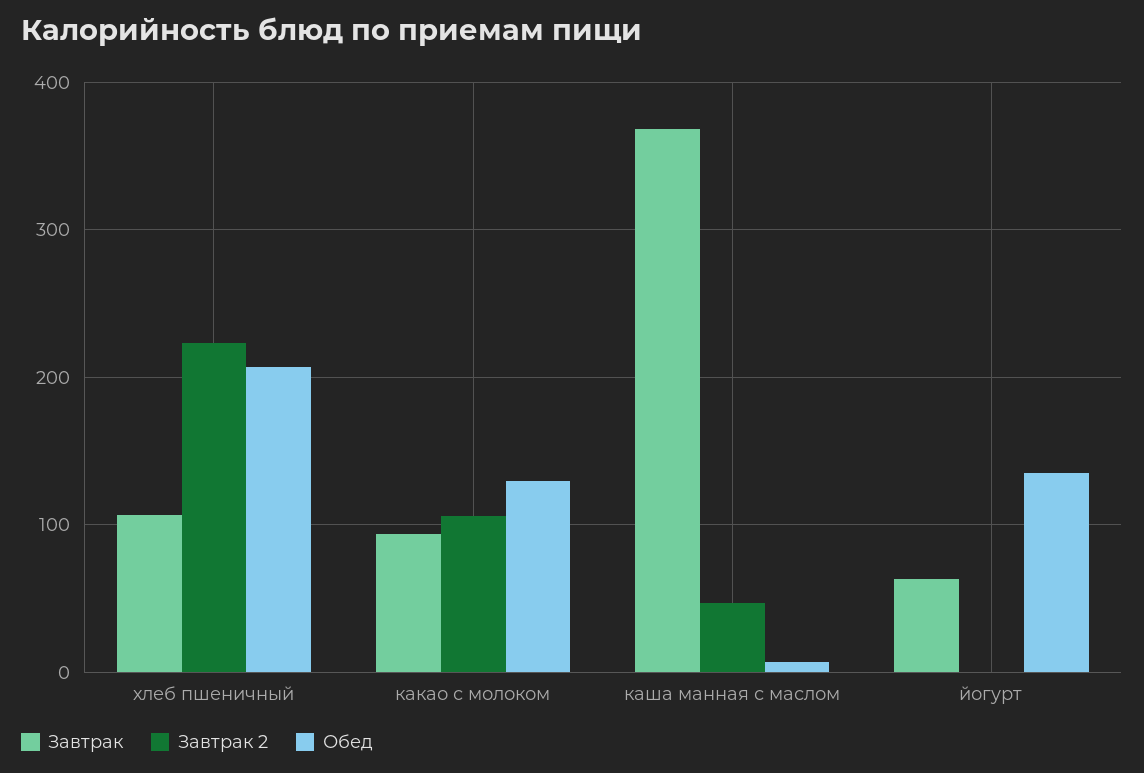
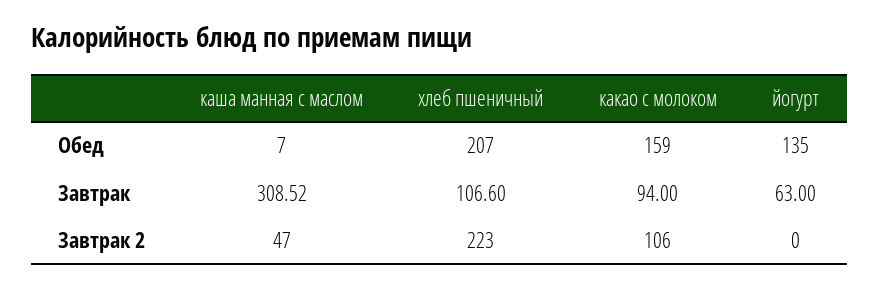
Обед, какао с молоком: 130 -> 159
Завтрак, каша манная с маслом: 370 -> 308.52

